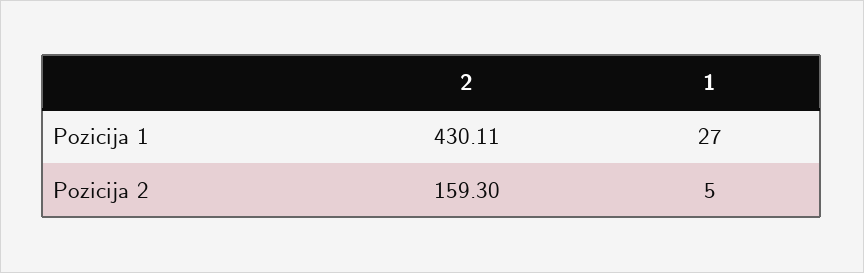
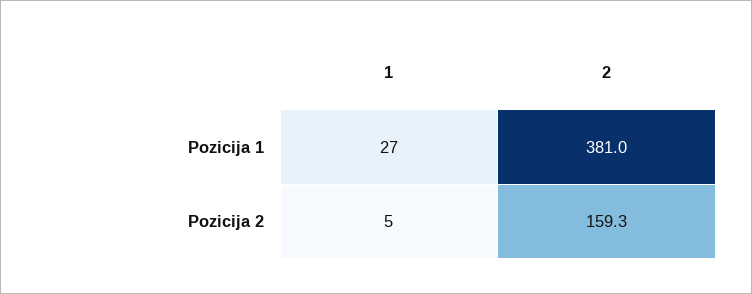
2, Pozicija 1: 430.11 -> 381

